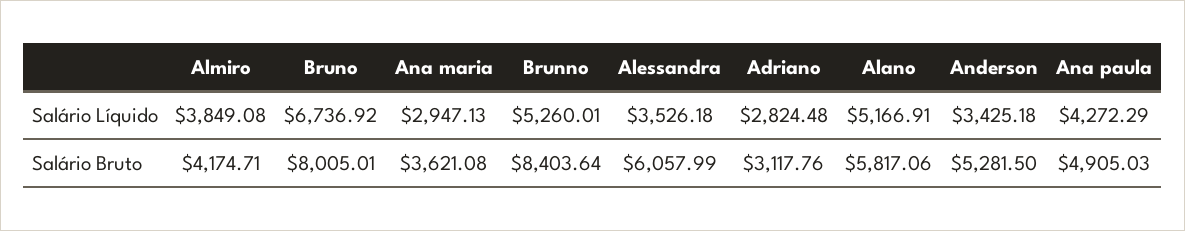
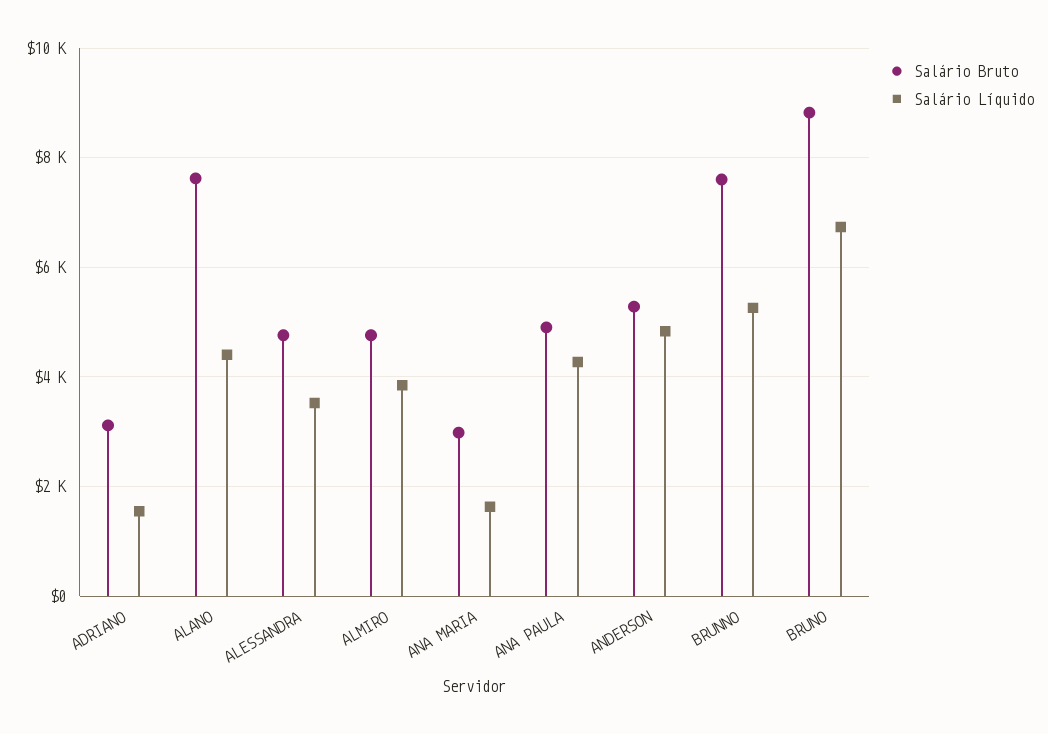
Salário Líquido, Ana maria: 2947.13 -> 1600
Salário Líquido, Adriano: 2824.48 -> 1600
Salário Líquido, Alano: 5166.91 -> 4400
Salário Líquido, Anderson: 3425.18 -> 4800
Salário Bruto, Almiro: 4174.71 -> 4800
Salário Bruto, Bruno: 8005.01 -> 8800
Salário Bruto, Ana maria: 3621.08 -> 3000
Salário Bruto, Brunno: 8403.64 -> 7600
Salário Bruto, Alessandra: 6057.99 -> 4800
Salário Bruto, Alano: 5817.06 -> 7600

